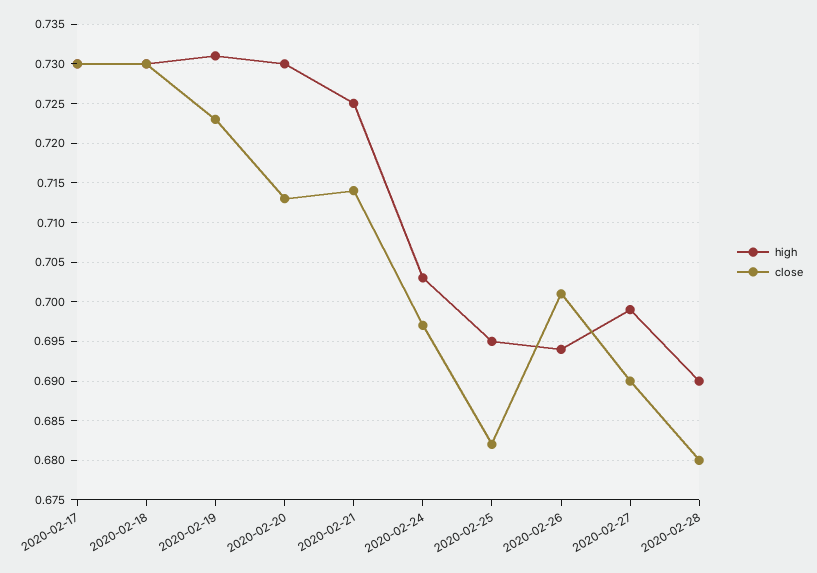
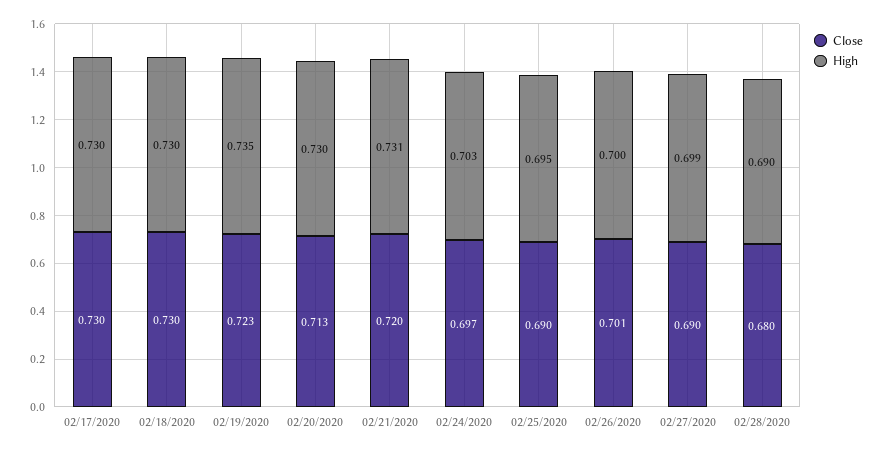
high, 2020-02-19: 0.731 -> 0.735
high, 2020-02-21: 0.725 -> 0.731
close, 2020-02-21: 0.714 -> 0.72
close, 2020-02-25: 0.682 -> 0.69
high, 2020-02-26: 0.694 -> 0.7

